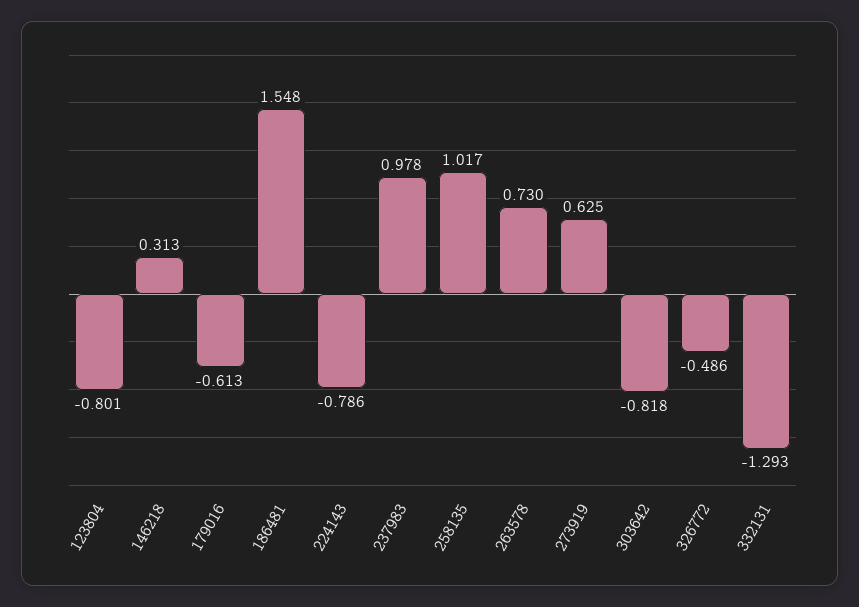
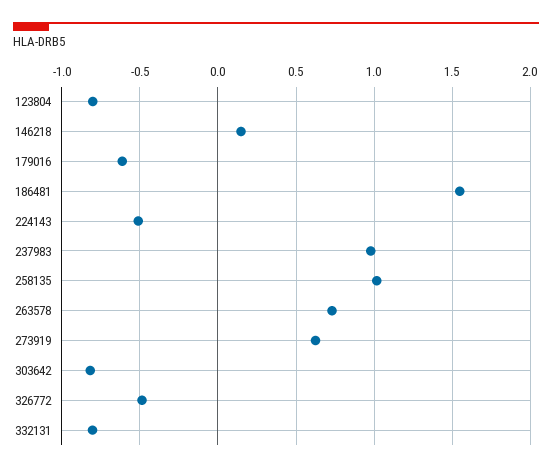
146218: 0.313 -> 0.15
224143: -0.786 -> -0.5
332131: -1.293 -> -0.8

